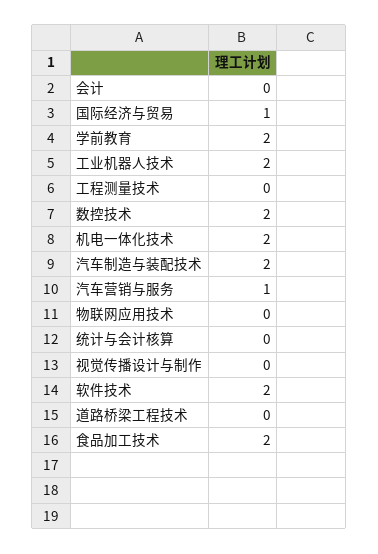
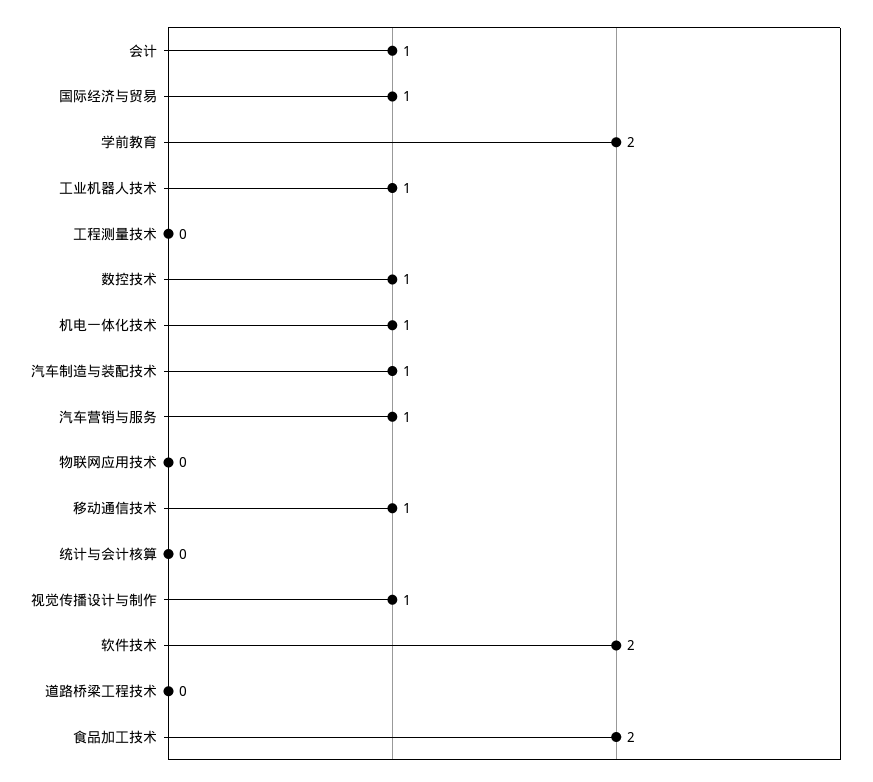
会计: 0 -> 1
工业机器人技术: 2 -> 1
数控技术: 2 -> 1
机电一体化技术: 2 -> 1
汽车制造与装配技术: 2 -> 1
视觉传播设计与制作: 0 -> 1
移动通信技术: none -> 1

